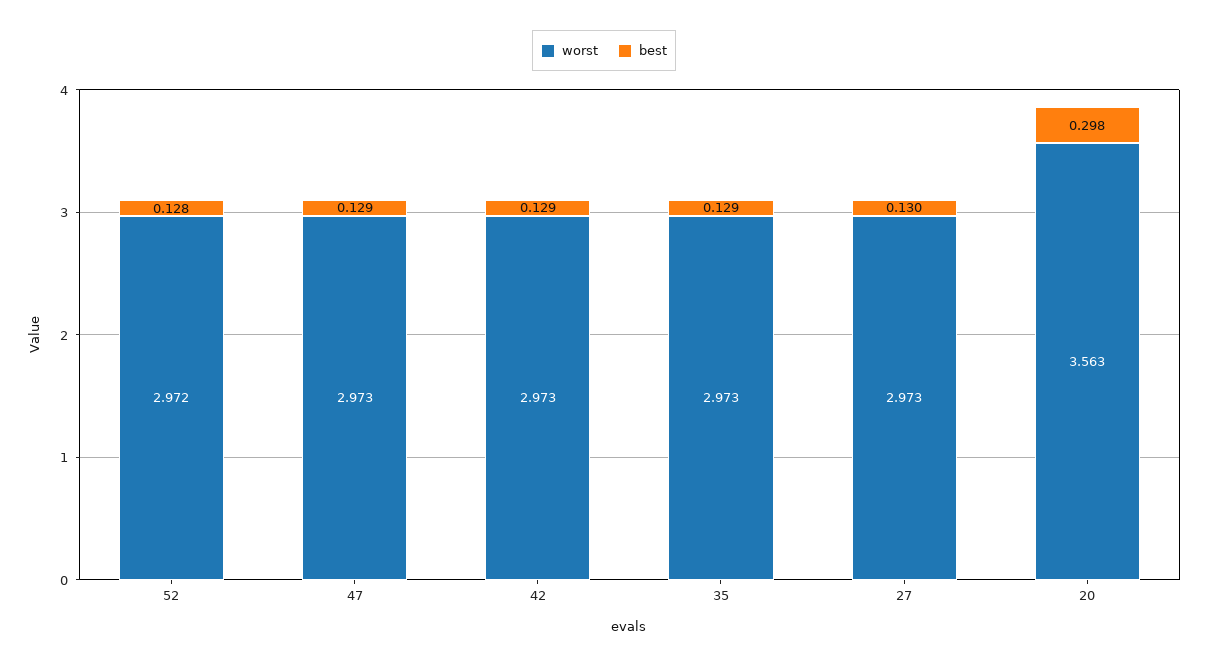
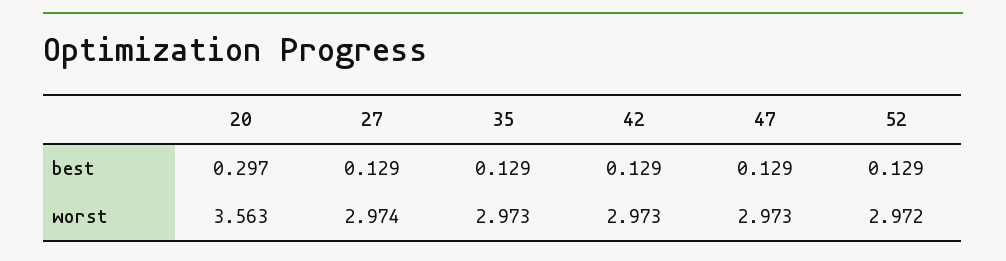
best, 52: 0.128 -> 0.129
worst, 27: 2.973 -> 2.974
best, 27: 0.13 -> 0.129
best, 20: 0.298 -> 0.297

